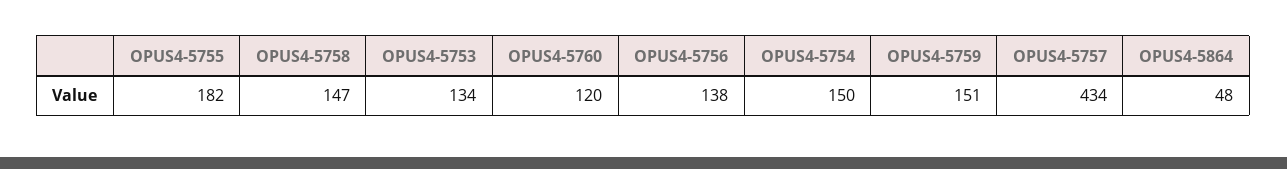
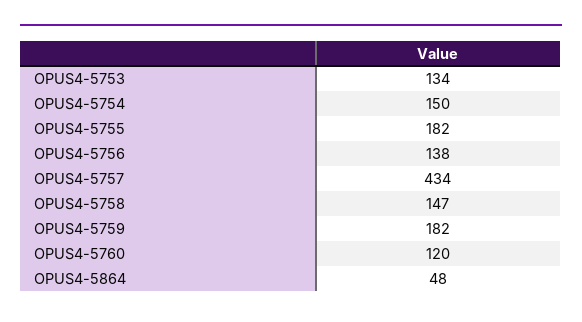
OPUS4-5759: 151 -> 182

